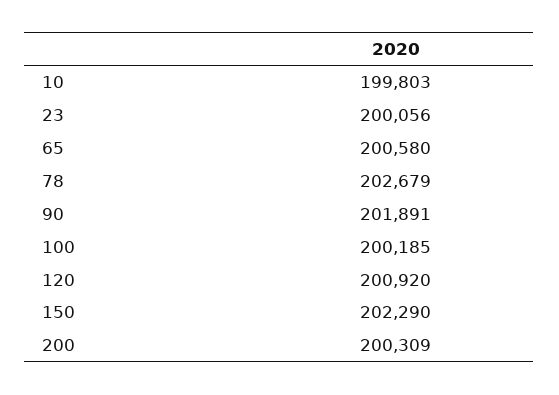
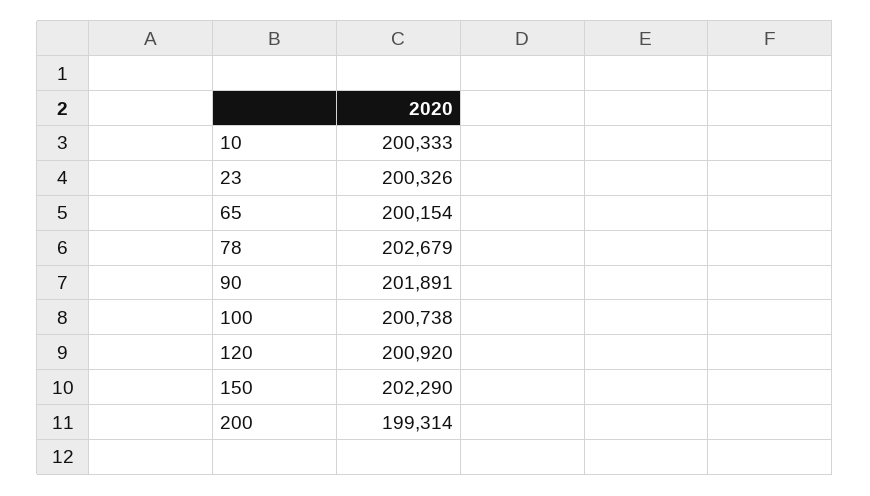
10: 199803 -> 200333
23: 200056 -> 200326
65: 200580 -> 200154
100: 200185 -> 200738
200: 200309 -> 199314

